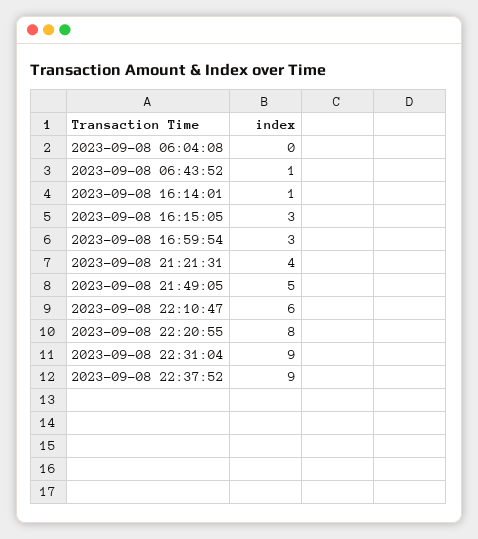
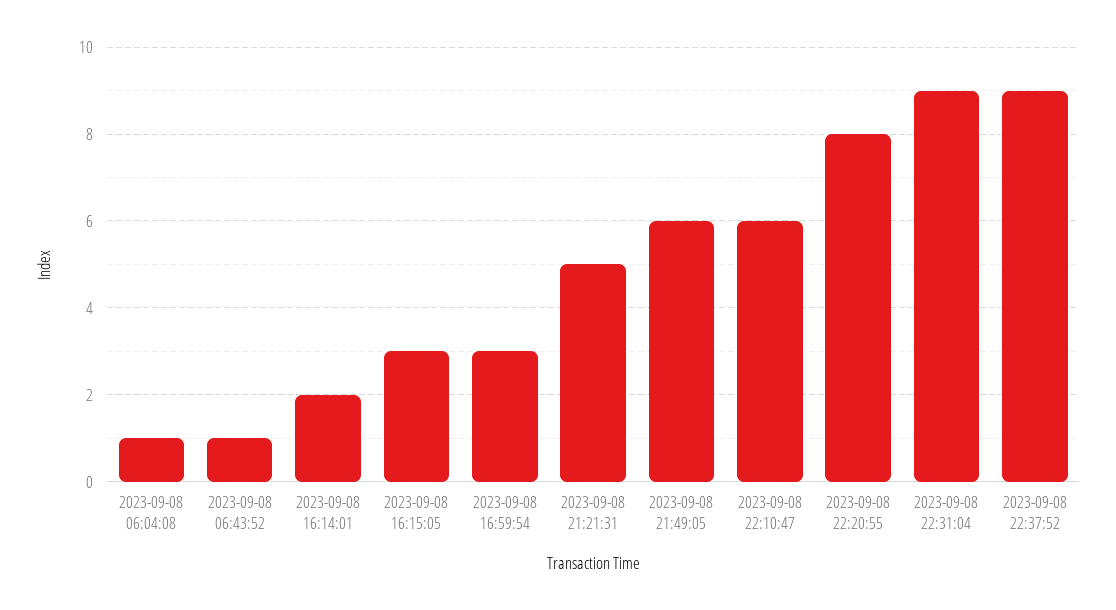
2023-09-08 06:04:08: 0 -> 1
2023-09-08 16:14:01: 1 -> 2
2023-09-08 21:21:31: 4 -> 5
2023-09-08 21:49:05: 5 -> 6

